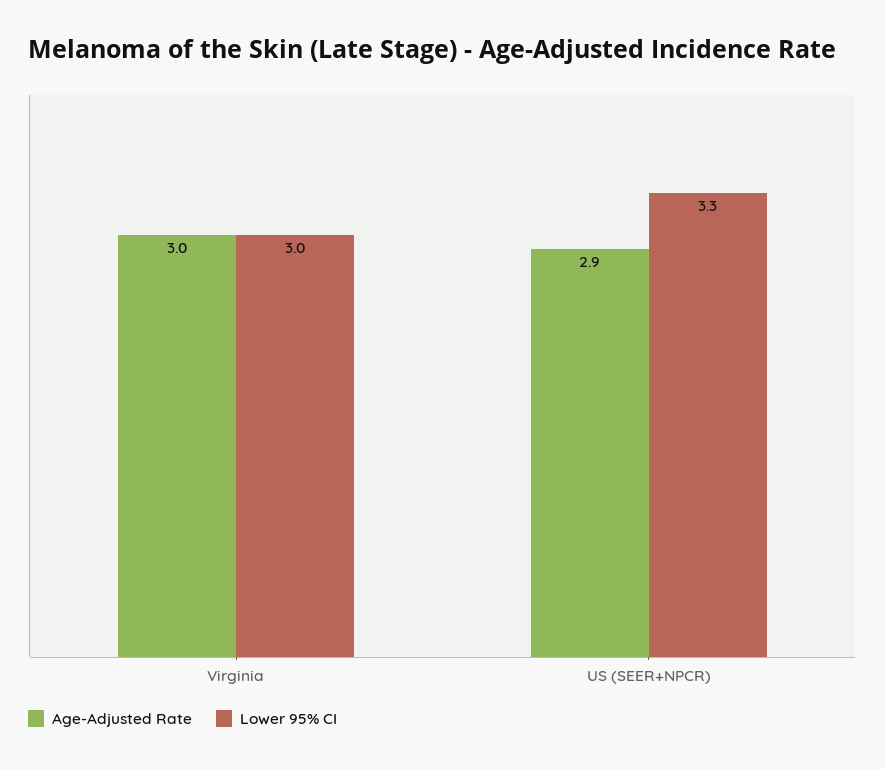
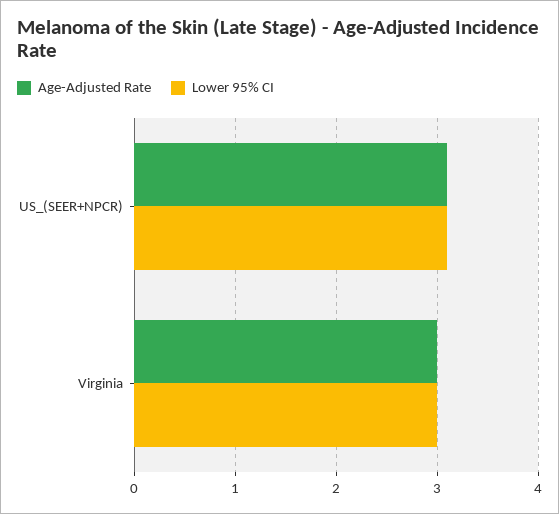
Age-Adjusted Rate, US (SEER+NPCR): 2.9 -> 3.1
Lower 95% CI, US (SEER+NPCR): 3.3 -> 3.1

